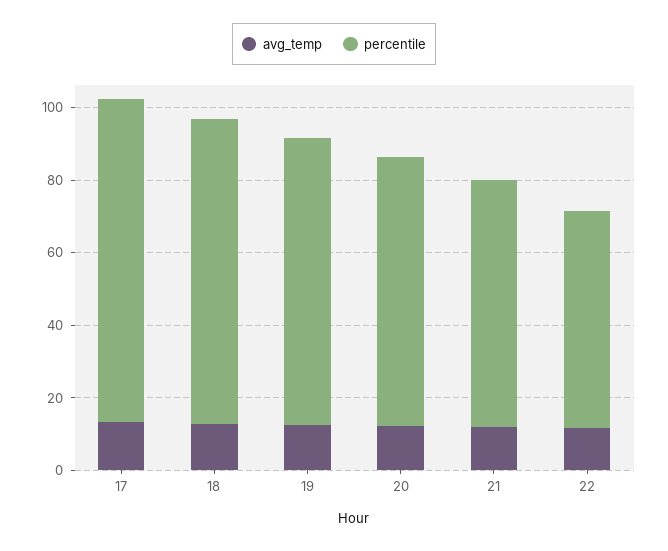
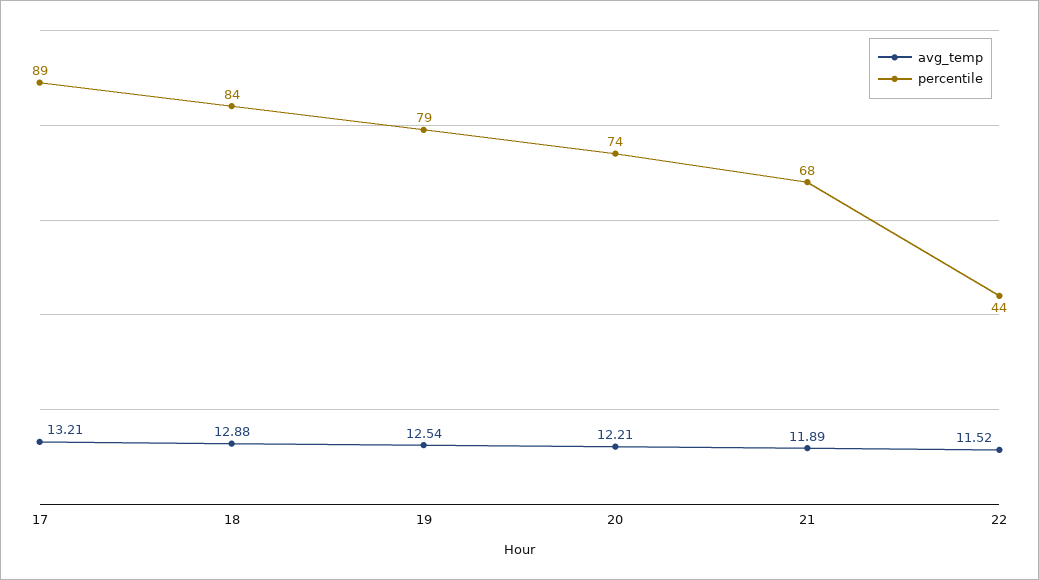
percentile, 22: 60 -> 44

